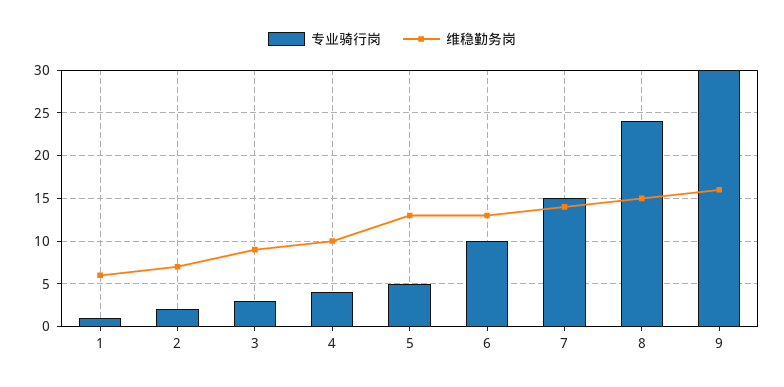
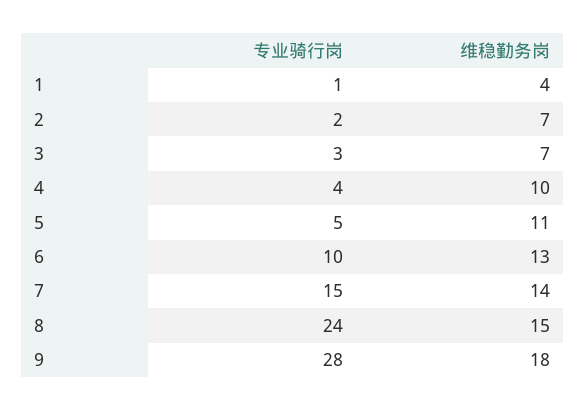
维稳勤务岗, 1: 6 -> 4
维稳勤务岗, 3: 9 -> 7
维稳勤务岗, 5: 13 -> 11
专业骑行岗, 9: 30 -> 28
维稳勤务岗, 9: 16 -> 18

